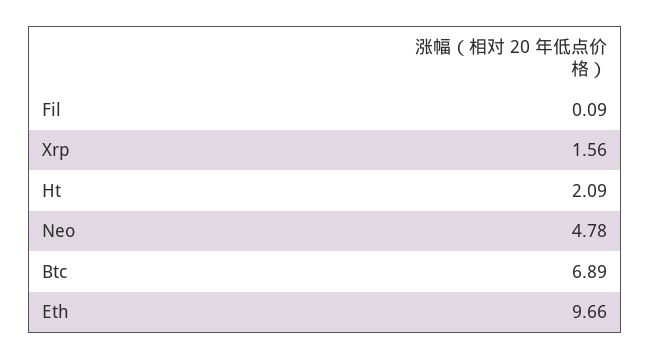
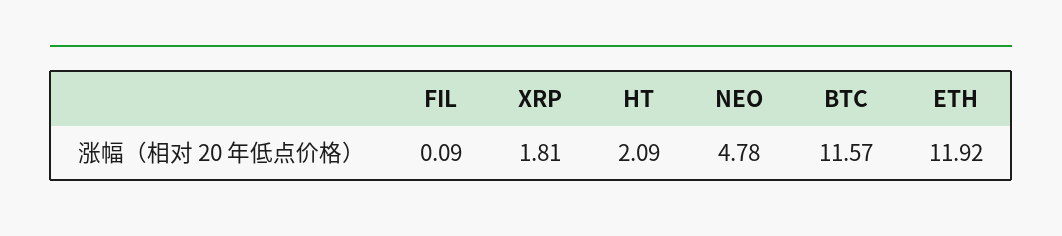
Xrp: 1.56 -> 1.81
Btc: 6.89 -> 11.57
Eth: 9.66 -> 11.92

